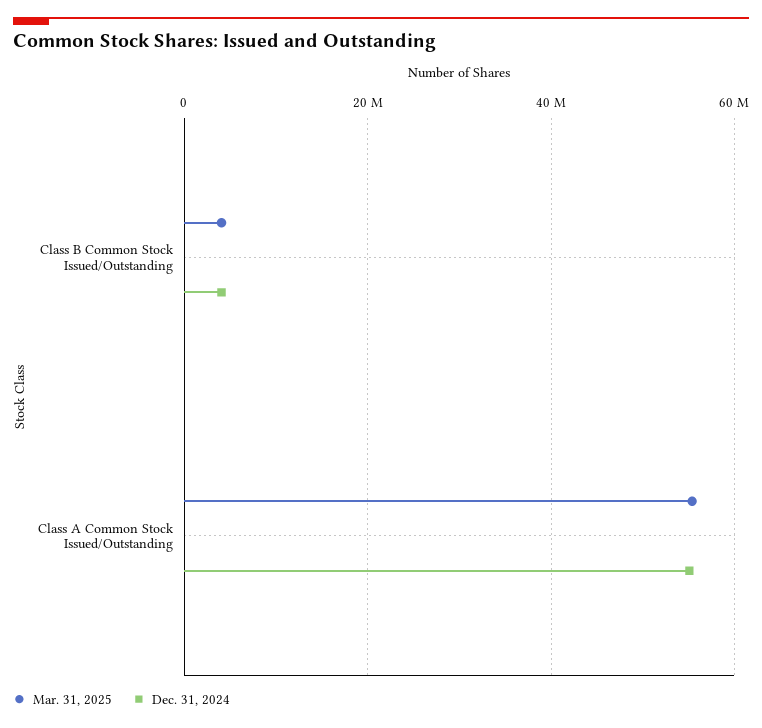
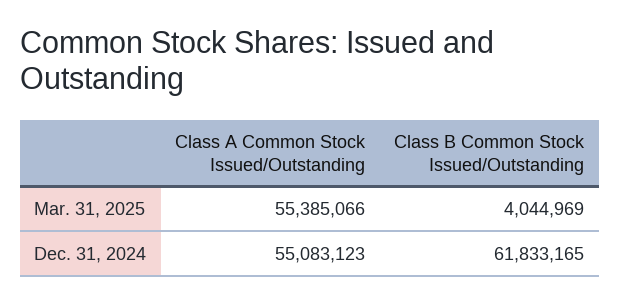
Dec. 31, 2024, Class B Common Stock Issued/Outstanding: 4000000 -> 61833165

